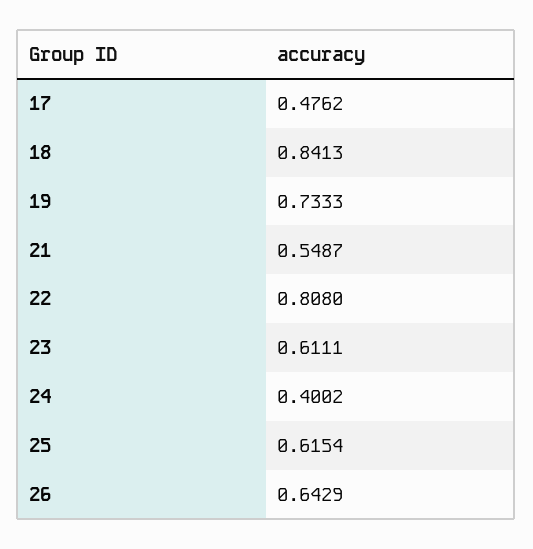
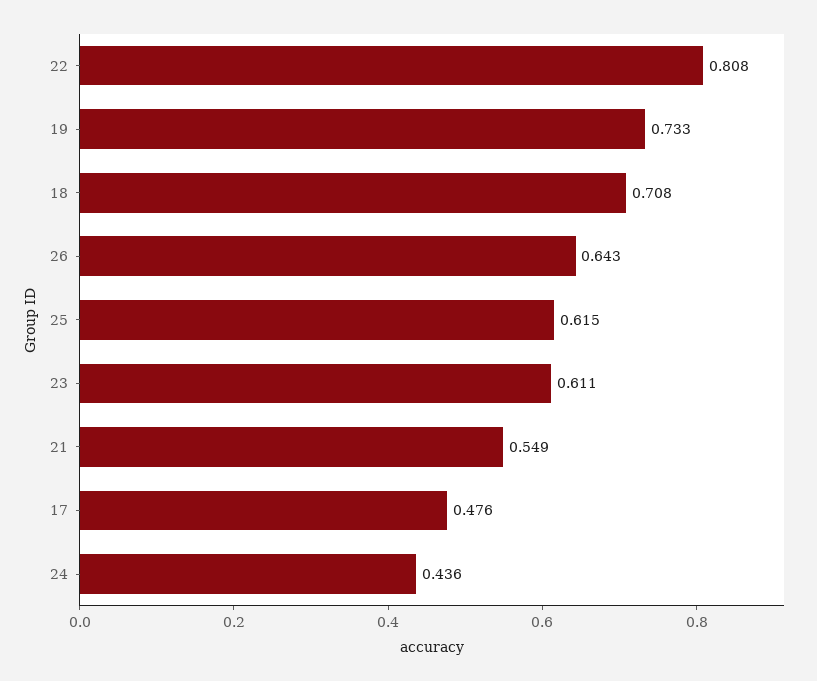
18: 0.8413 -> 0.708
24: 0.4002 -> 0.436

